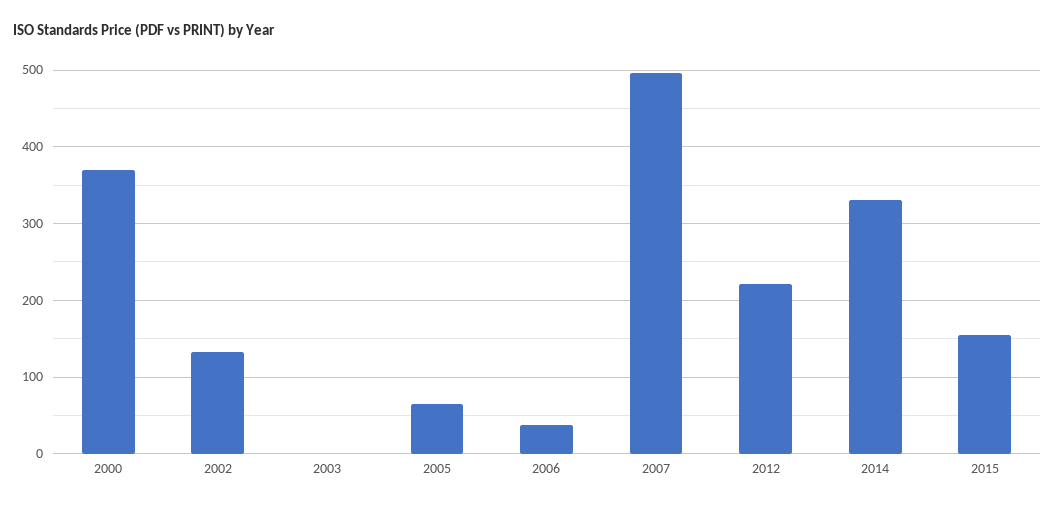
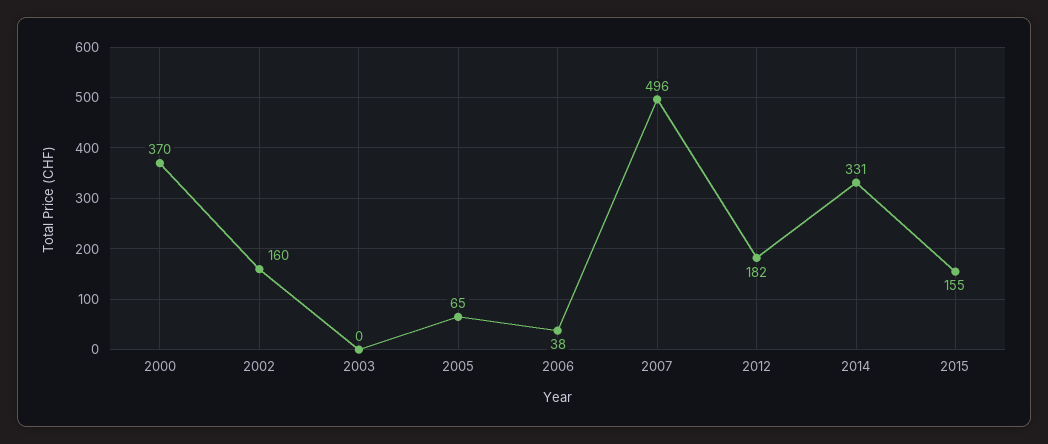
2002: 130 -> 160
2012: 220 -> 182

